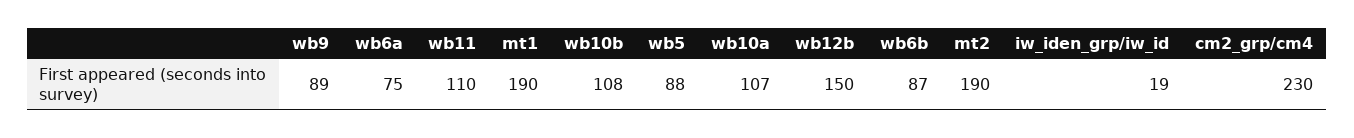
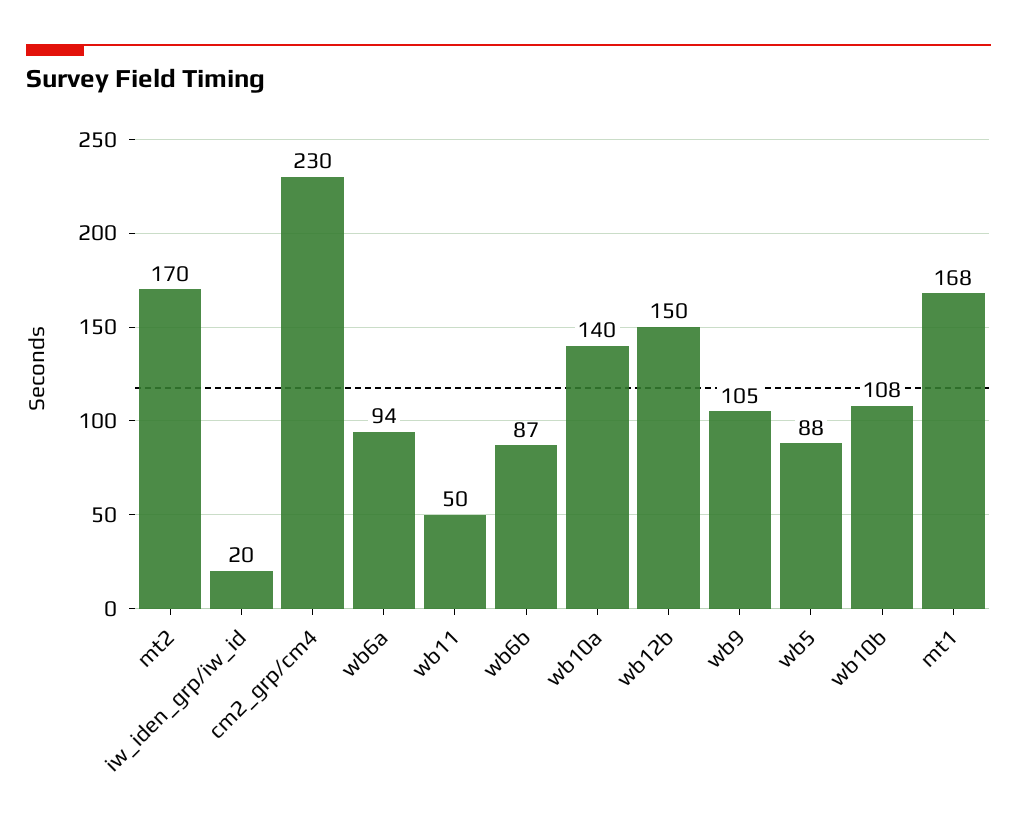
wb9: 89 -> 105
wb6a: 75 -> 94
wb11: 110 -> 50
mt1: 190 -> 168
wb10a: 107 -> 140
mt2: 190 -> 170
iw_iden_grp/iw_id: 19 -> 20

